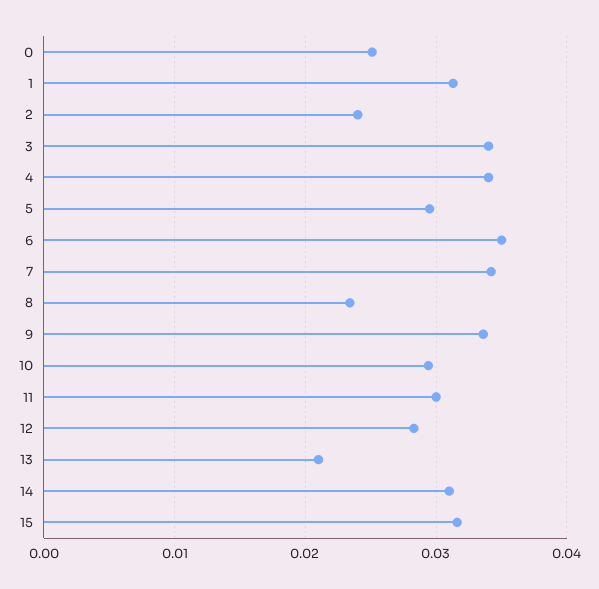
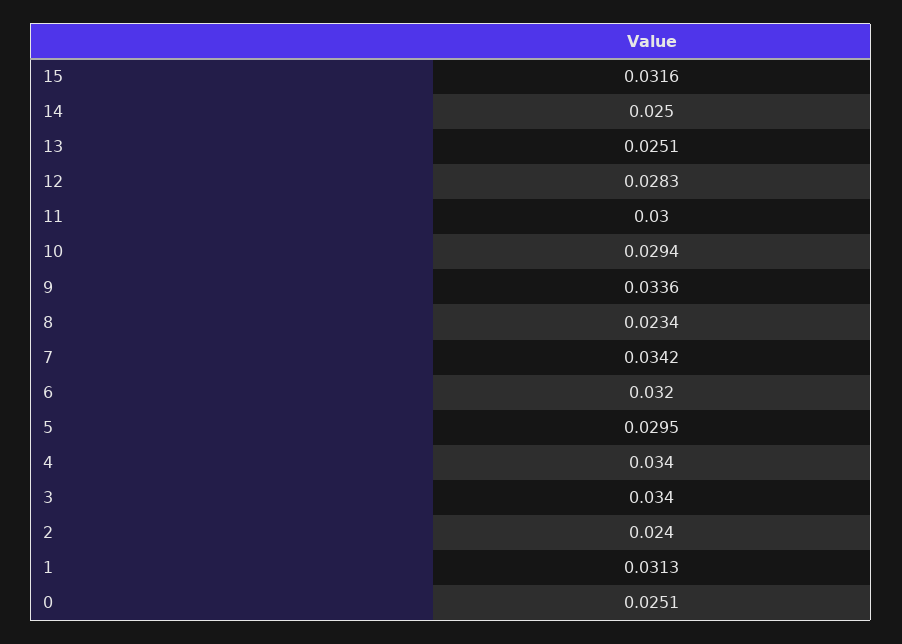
6: 0.035 -> 0.032
13: 0.021 -> 0.0251
14: 0.031 -> 0.025

